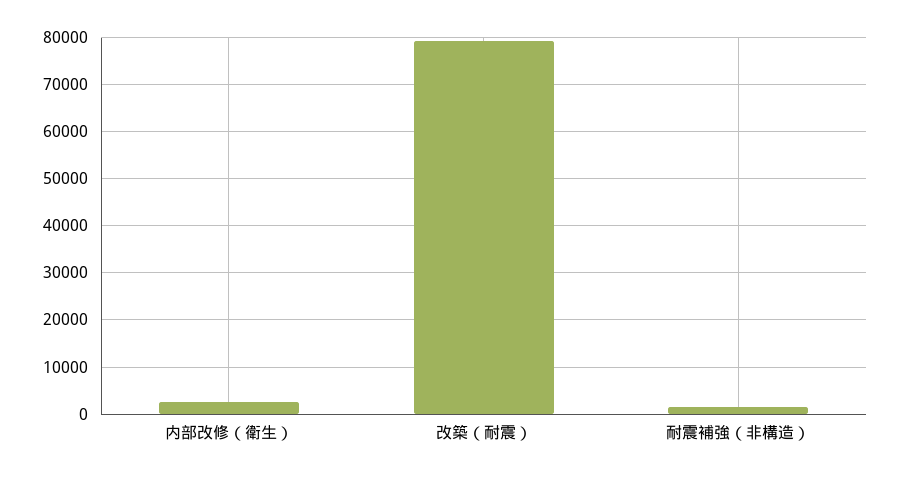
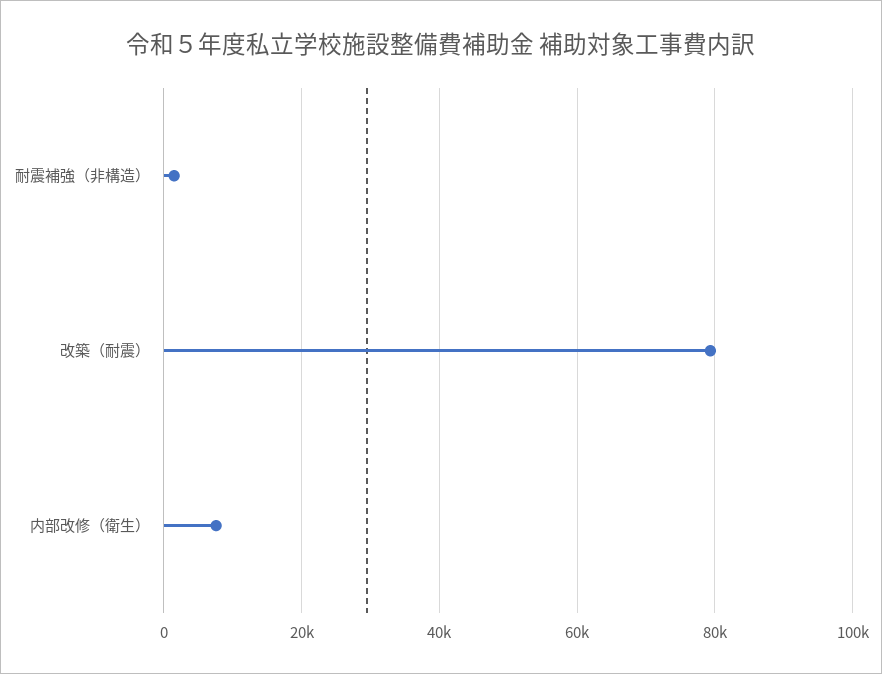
内部改修（衛生）: 2000 -> 8000

